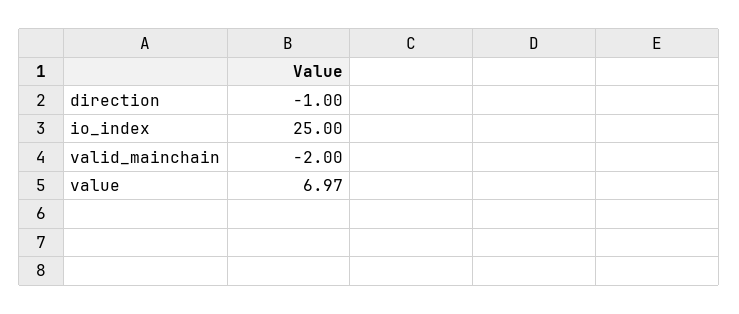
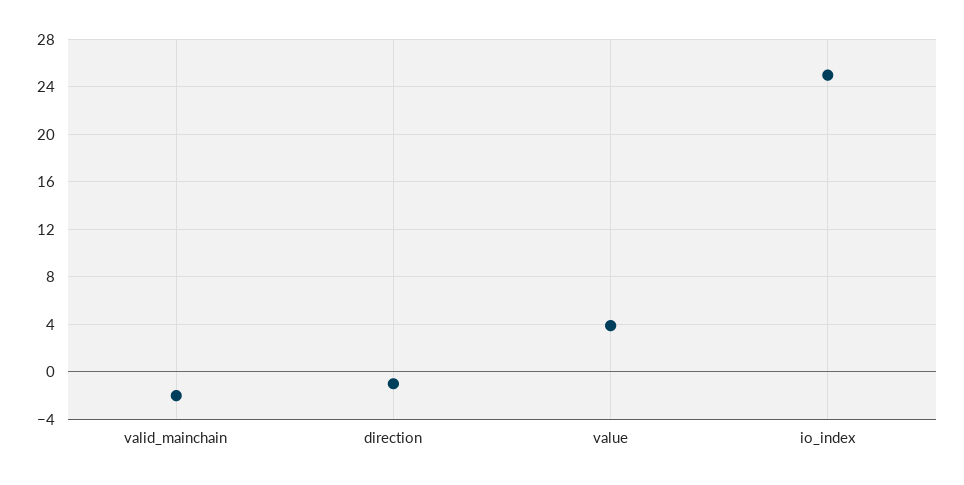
value: 6.97 -> 4

